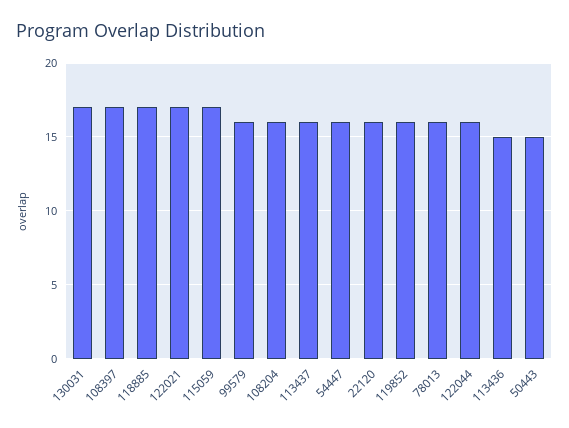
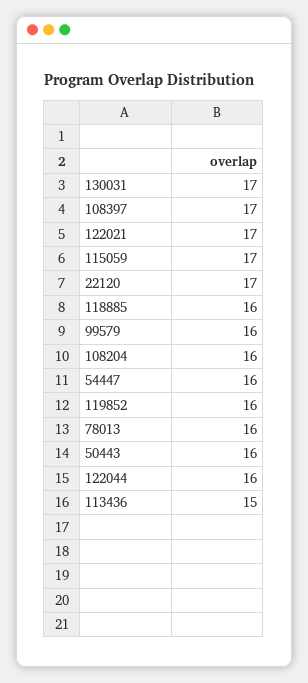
118885: 17 -> 16
113437: 16 -> none
22120: 16 -> 17
50443: 15 -> 16

